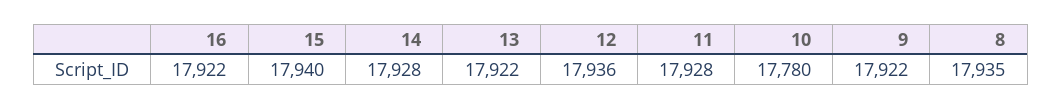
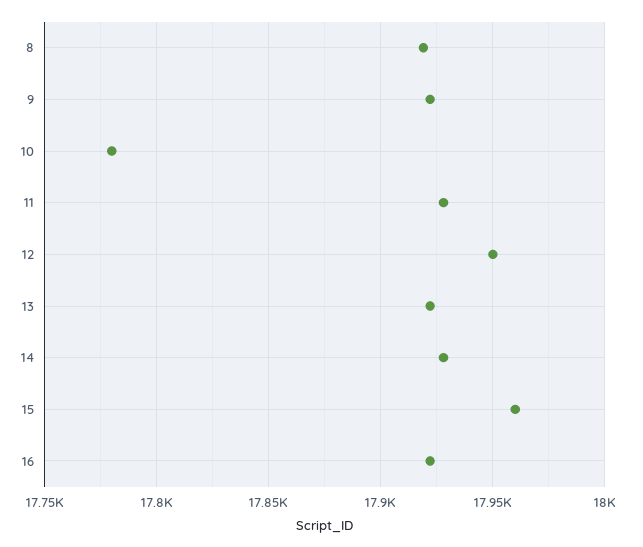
15: 17940 -> 17960
12: 17936 -> 17950
8: 17935 -> 17920

